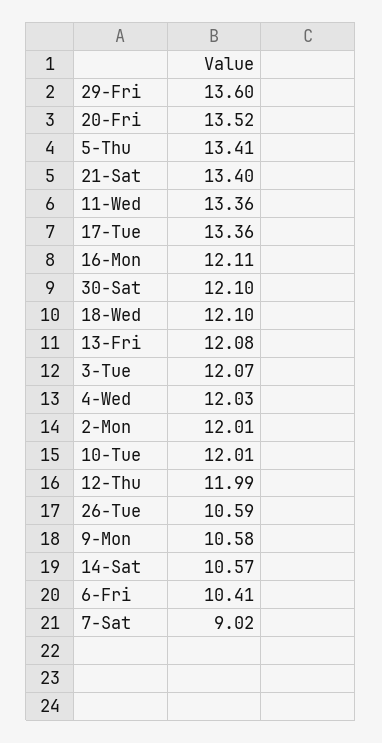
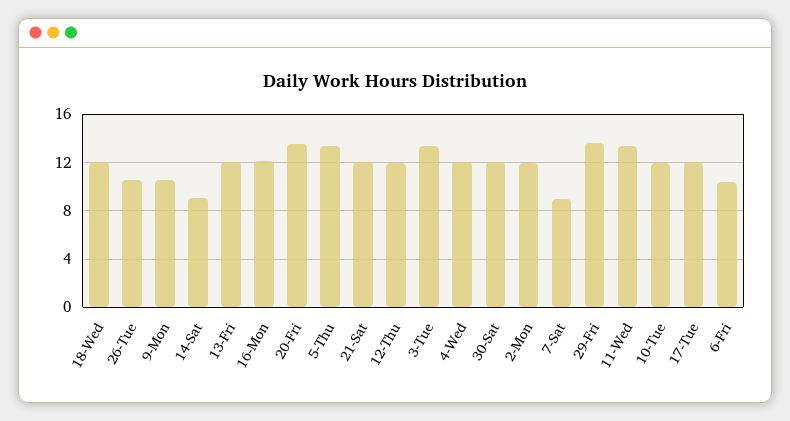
21-Sat: 13.4 -> 12
17-Tue: 13.36 -> 12
3-Tue: 12.07 -> 13.5
14-Sat: 10.57 -> 9

